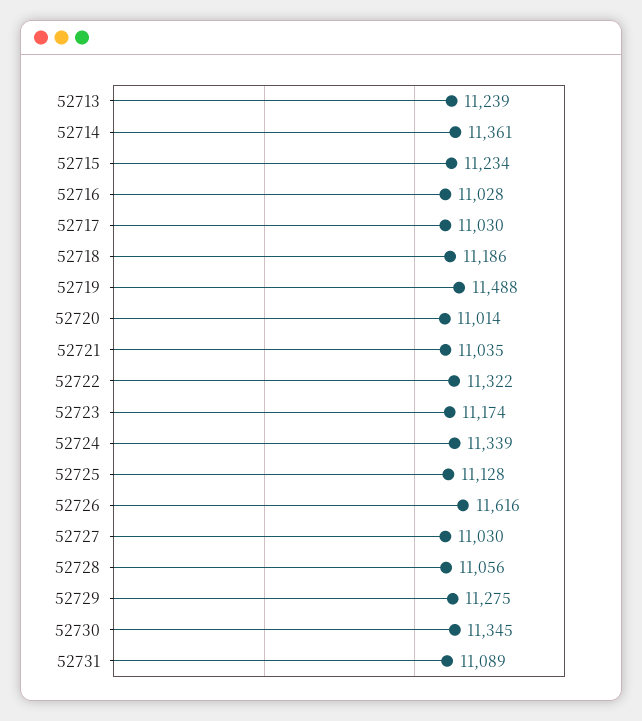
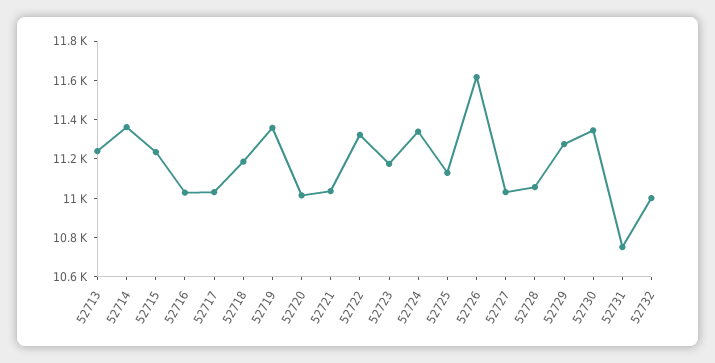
52719: 11488 -> 11350
52731: 11089 -> 10750
52732: none -> 11000

